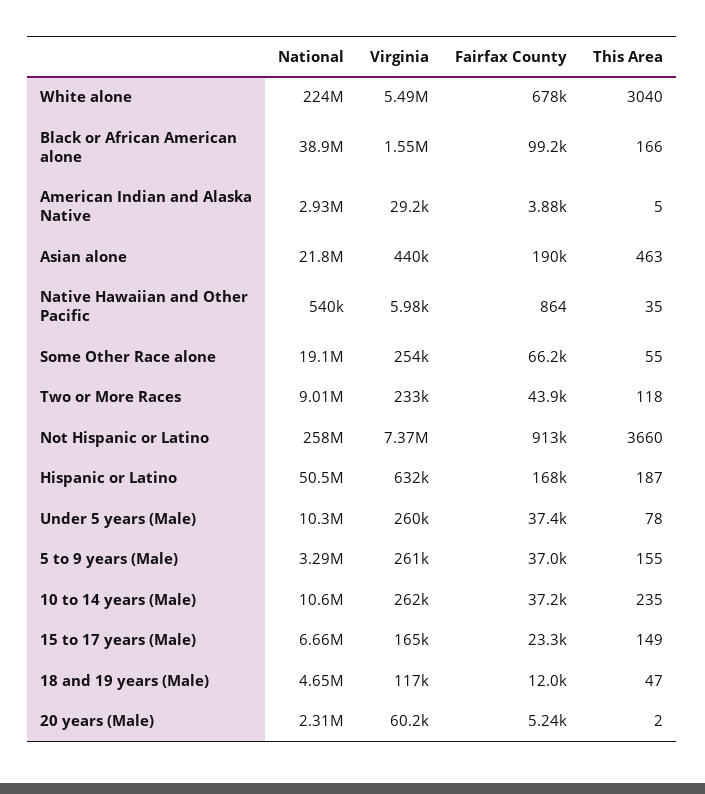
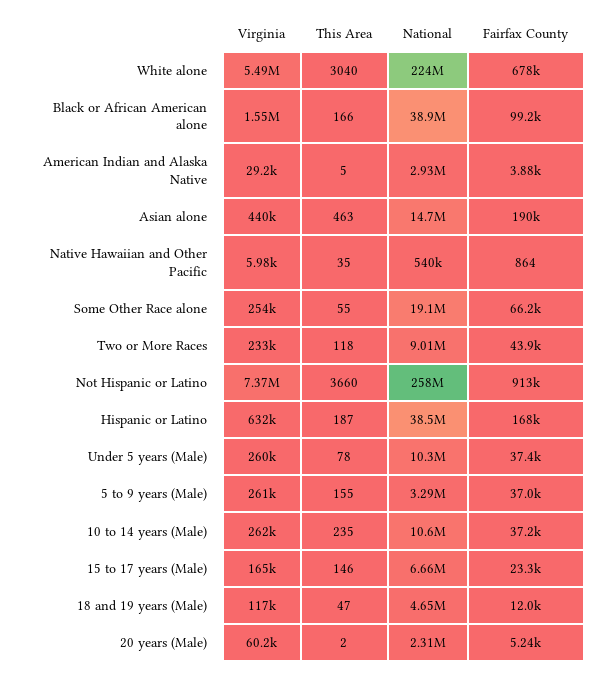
National, Asian alone: 21800000 -> 14700000
National, Hispanic or Latino: 50500000 -> 38500000
This Area, 15 to 17 years (Male): 149 -> 146

